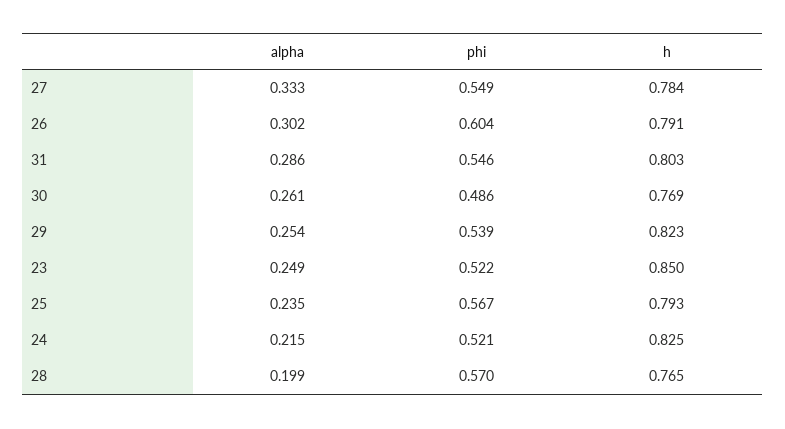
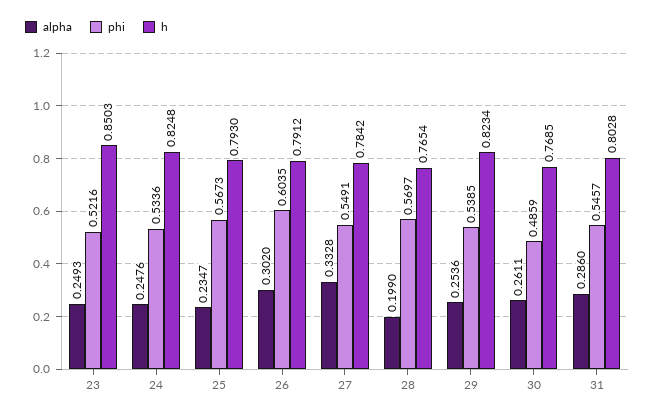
alpha, 24: 0.215 -> 0.2476
phi, 24: 0.521 -> 0.5336

